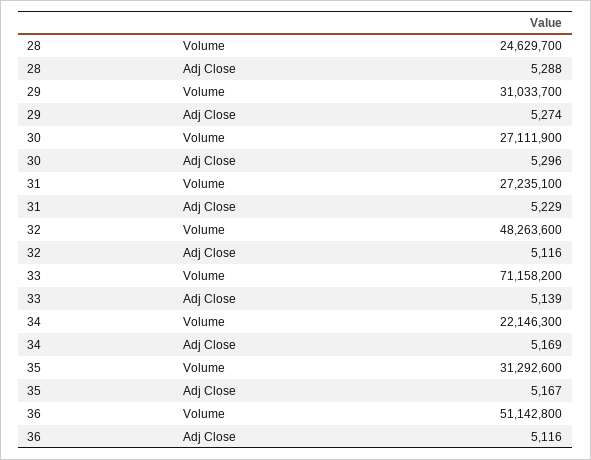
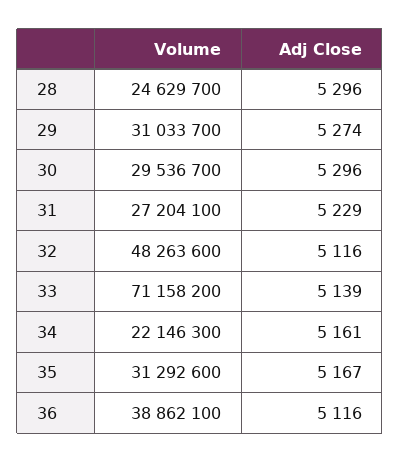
28, Adj Close: 5288 -> 5296
30, Volume: 27111900 -> 29536700
31, Volume: 27235100 -> 27204100
34, Adj Close: 5169 -> 5161
36, Volume: 51142800 -> 38862100

